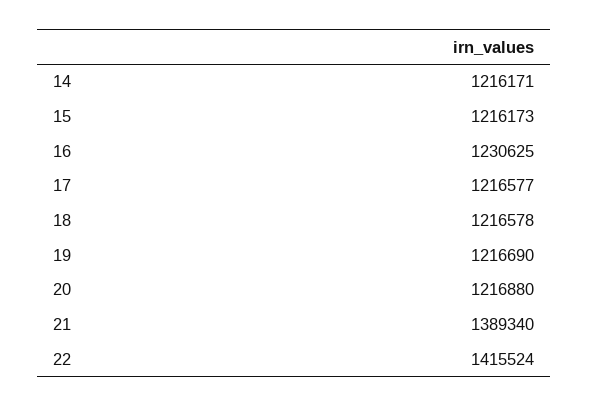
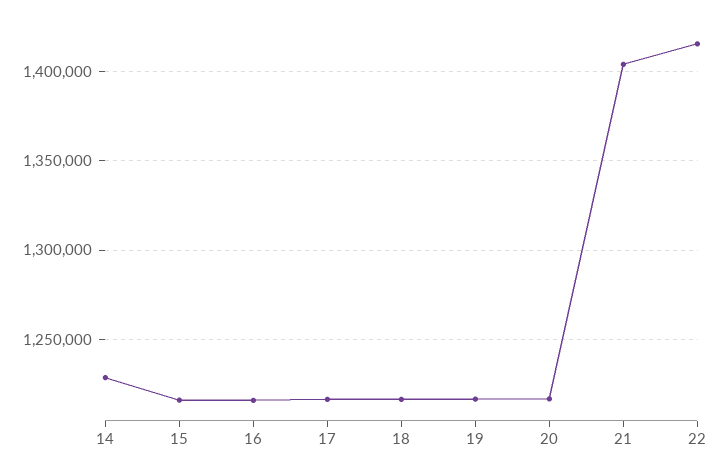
14: 1216171 -> 1230000
16: 1230625 -> 1215000
21: 1389340 -> 1405000

